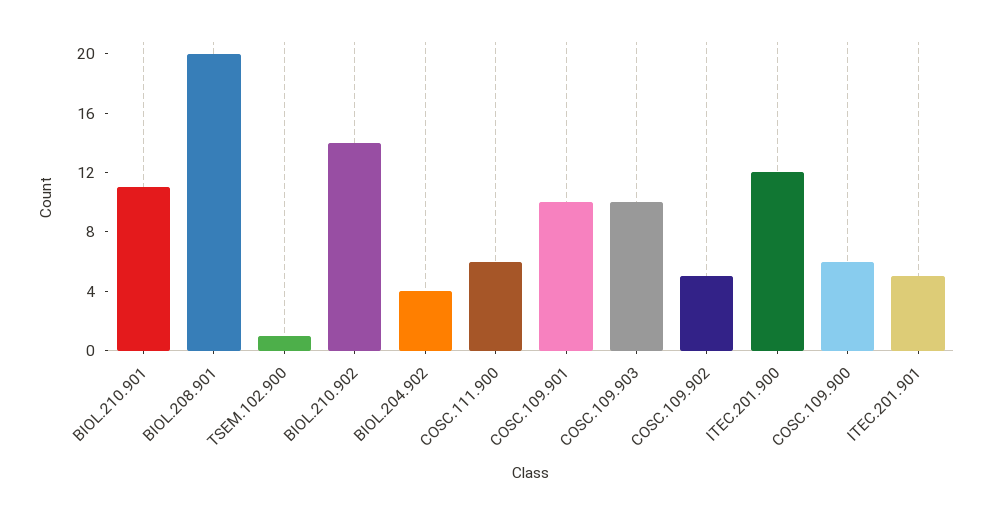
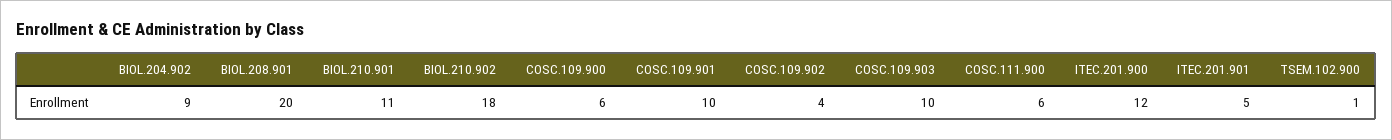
BIOL.210.902: 14 -> 18
BIOL.204.902: 4 -> 9
COSC.109.902: 5 -> 4

